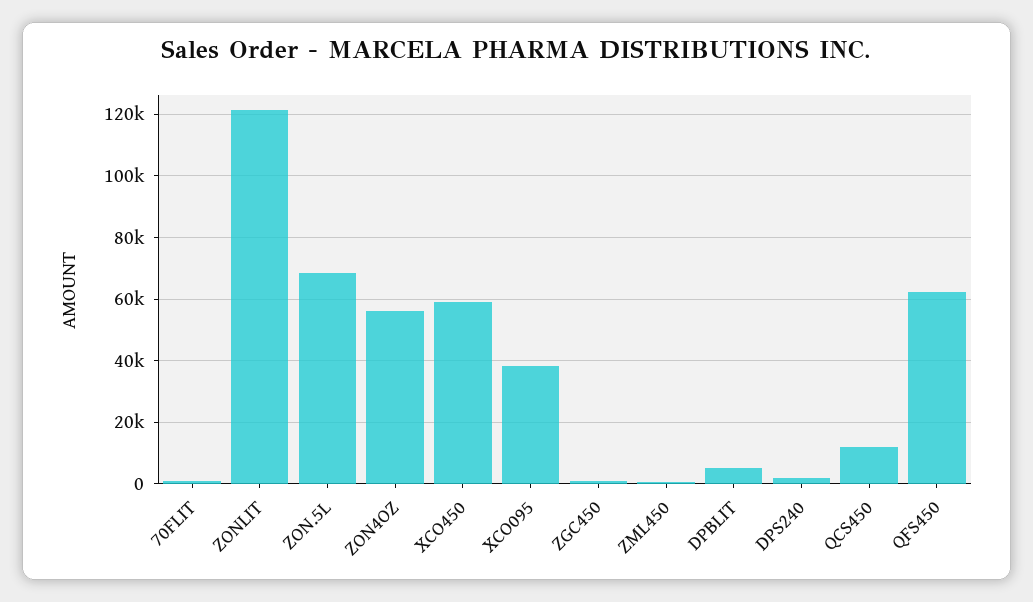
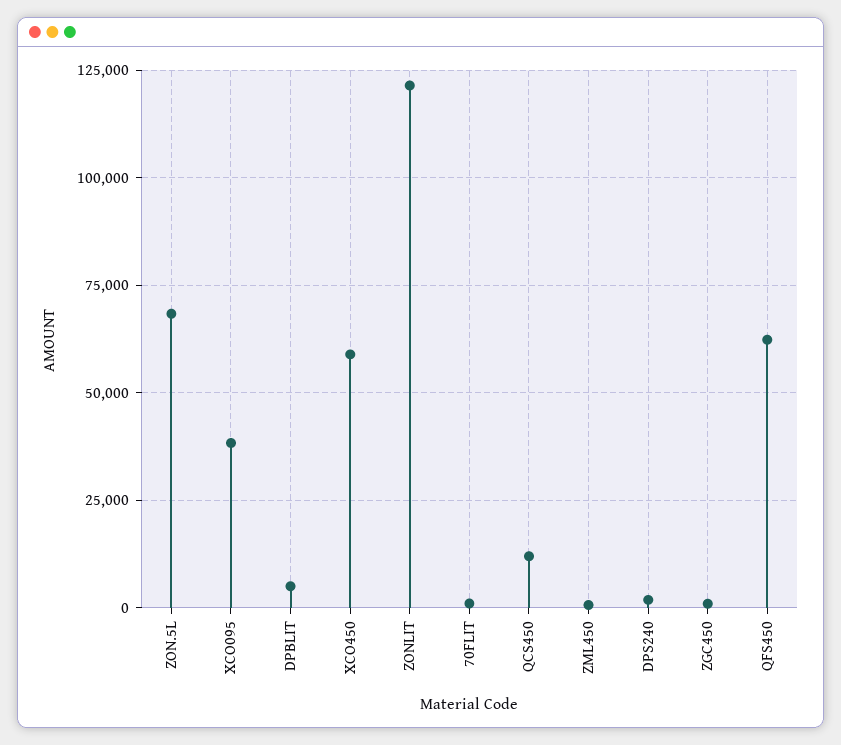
ZON4OZ: 56000 -> none

